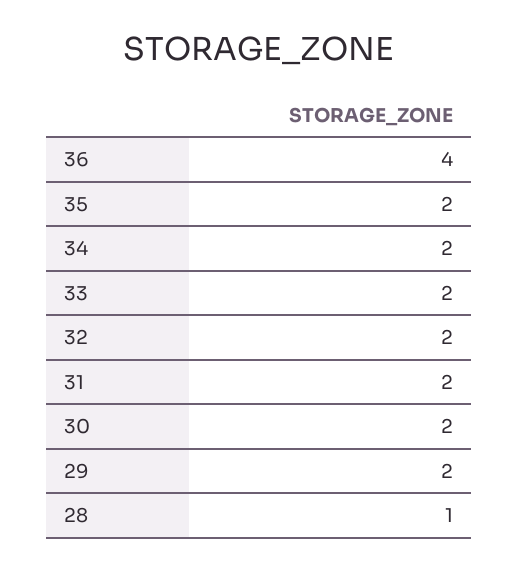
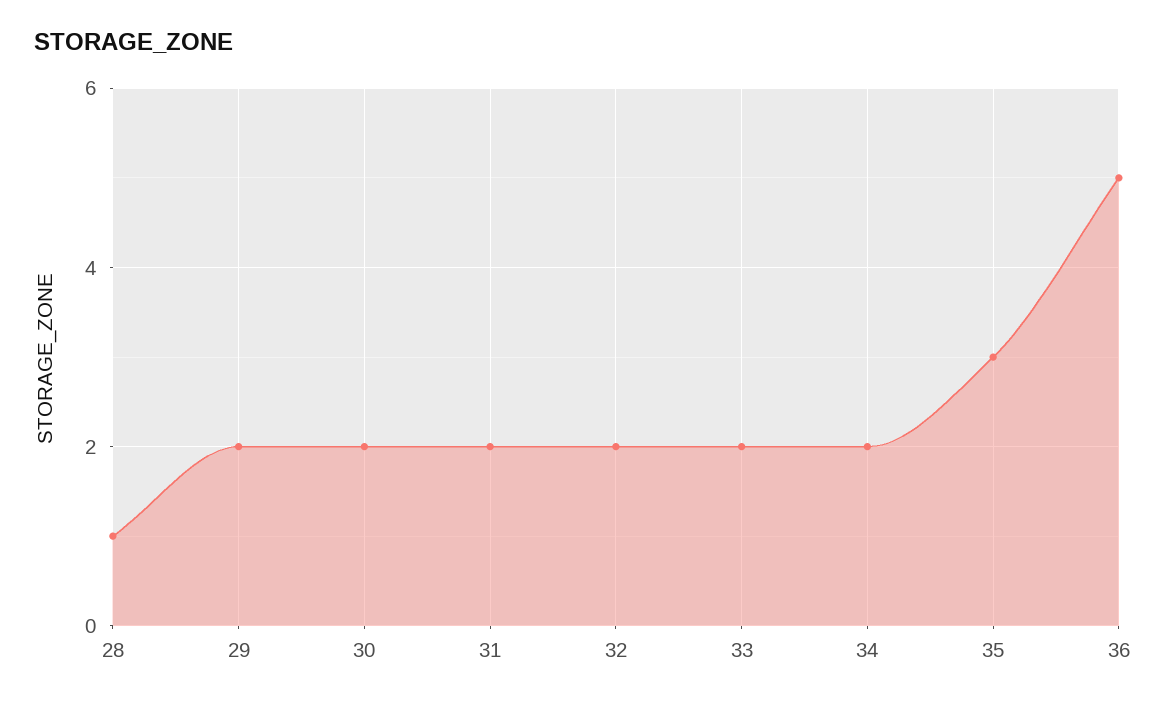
36: 4 -> 5
35: 2 -> 3

